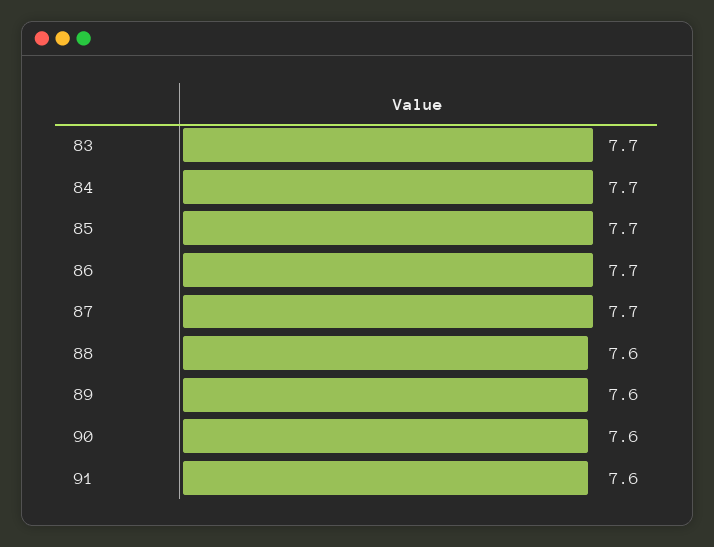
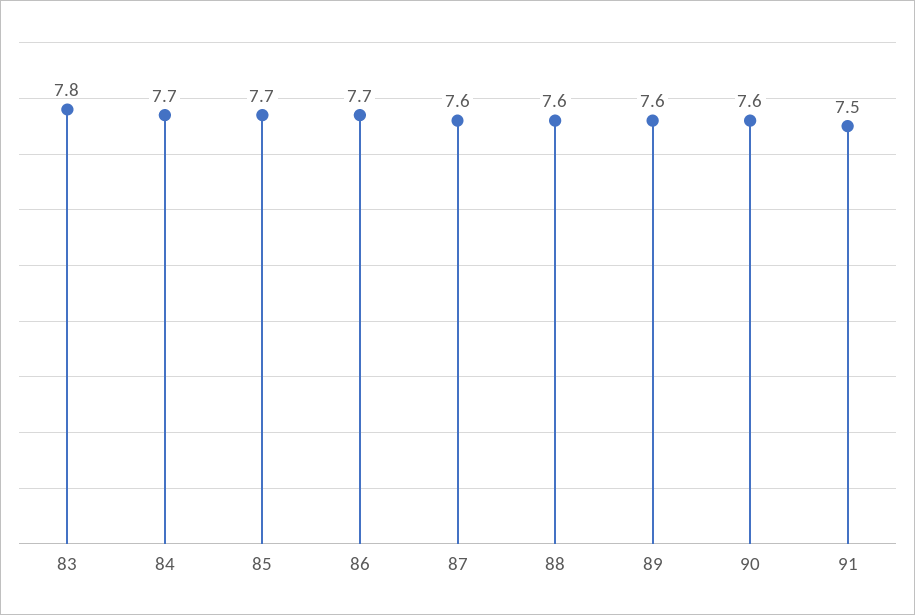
83: 7.7 -> 7.8
87: 7.7 -> 7.6
91: 7.6 -> 7.5

